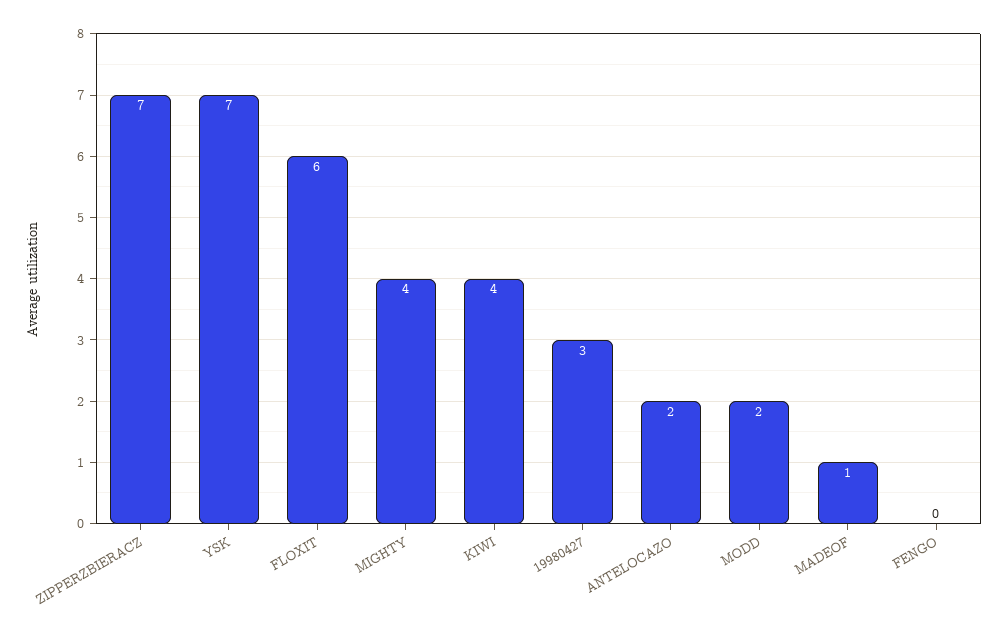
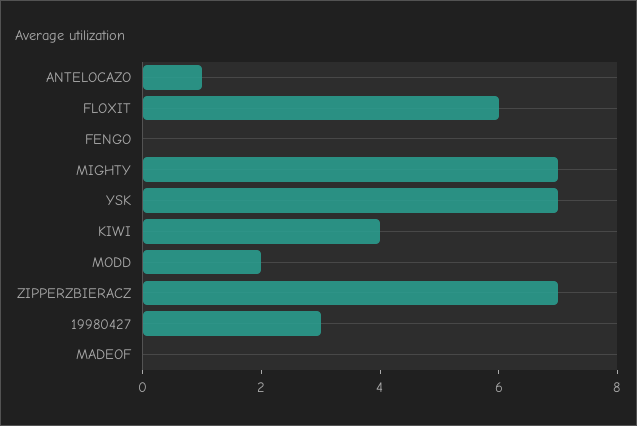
MIGHTY: 4 -> 7
ANTELOCAZO: 2 -> 1
MADEOF: 1 -> 0

